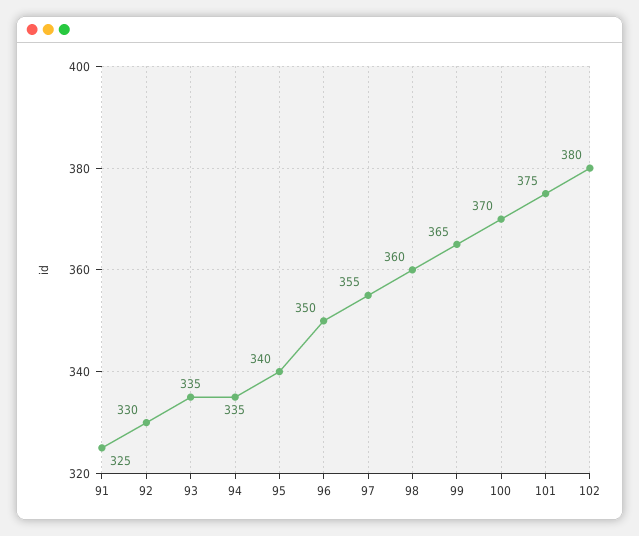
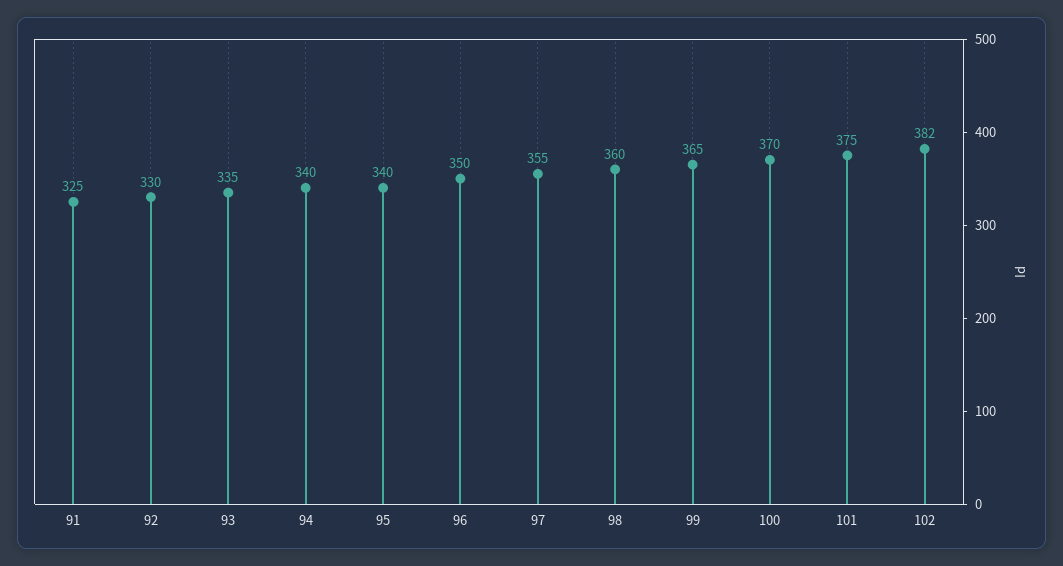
94: 335 -> 340
102: 380 -> 382

